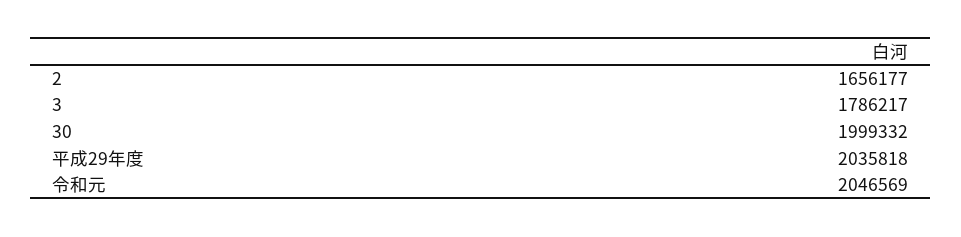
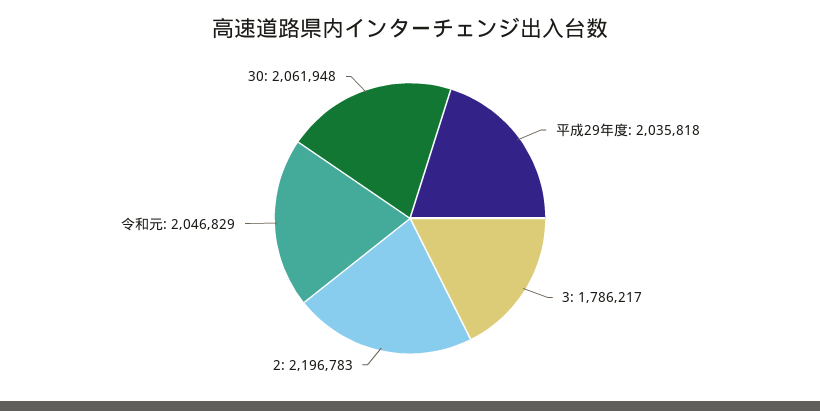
2: 1656177 -> 2196783
30: 1999332 -> 2061948
令和元: 2046569 -> 2046829

